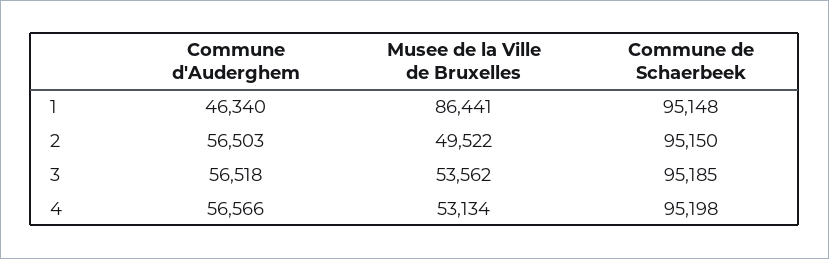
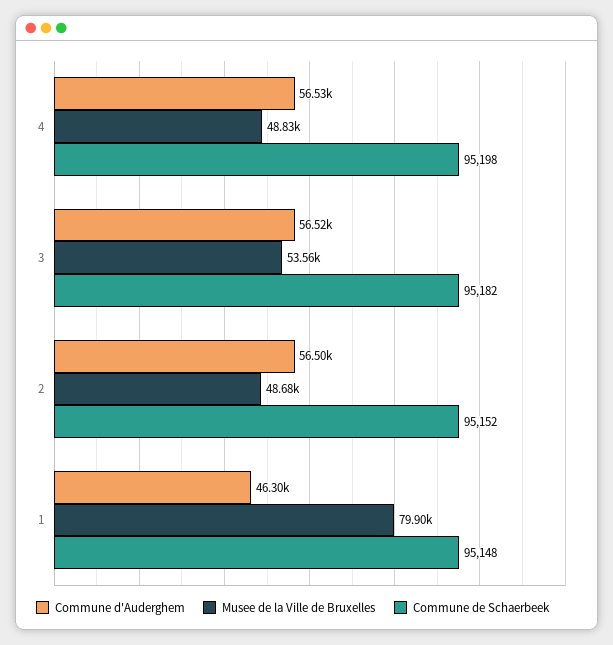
Commune d'Auderghem, 1: 46340 -> 46300
Musee de la Ville de Bruxelles, 1: 86441 -> 79900
Musee de la Ville de Bruxelles, 2: 49522 -> 48680
Commune de Schaerbeek, 2: 95150 -> 95152
Commune de Schaerbeek, 3: 95185 -> 95182
Commune d'Auderghem, 4: 56566 -> 56530
Musee de la Ville de Bruxelles, 4: 53134 -> 48830

